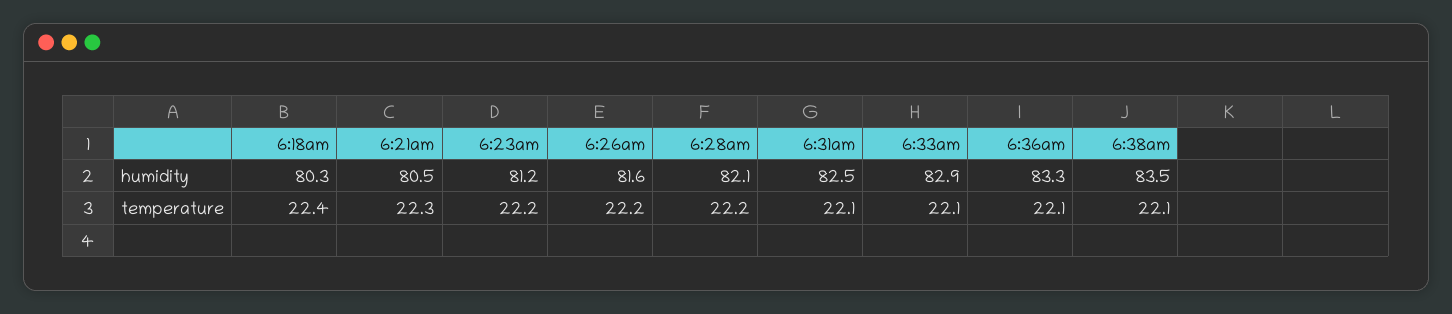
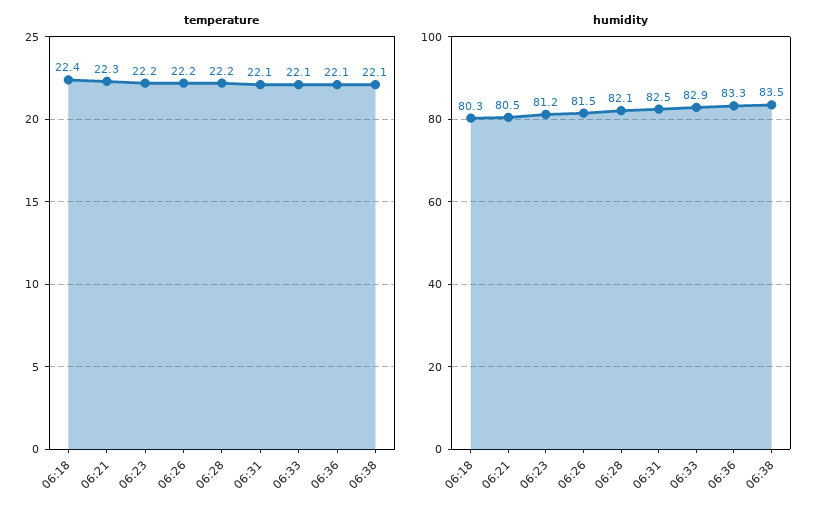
humidity, 6:26am: 81.6 -> 81.5

